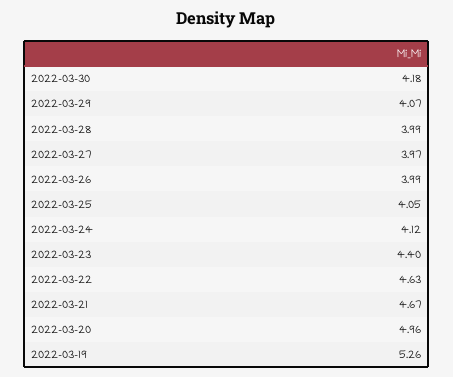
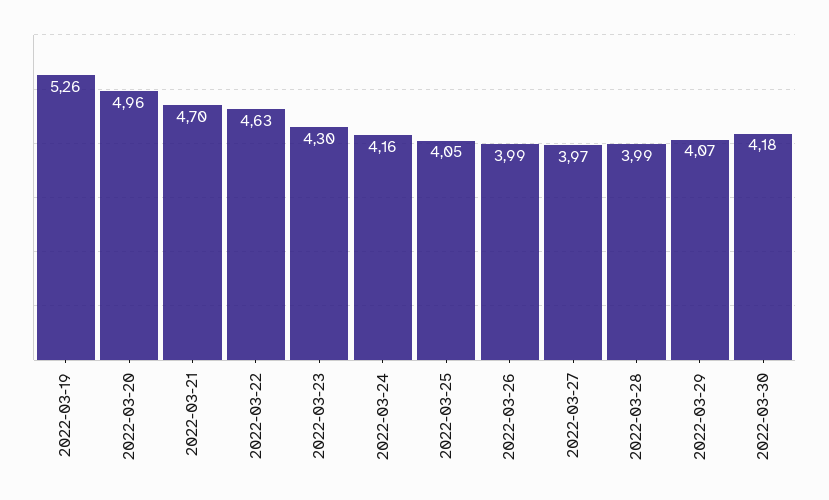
2022-03-24: 4.12 -> 4.16
2022-03-23: 4.4 -> 4.3
2022-03-21: 4.67 -> 4.7

